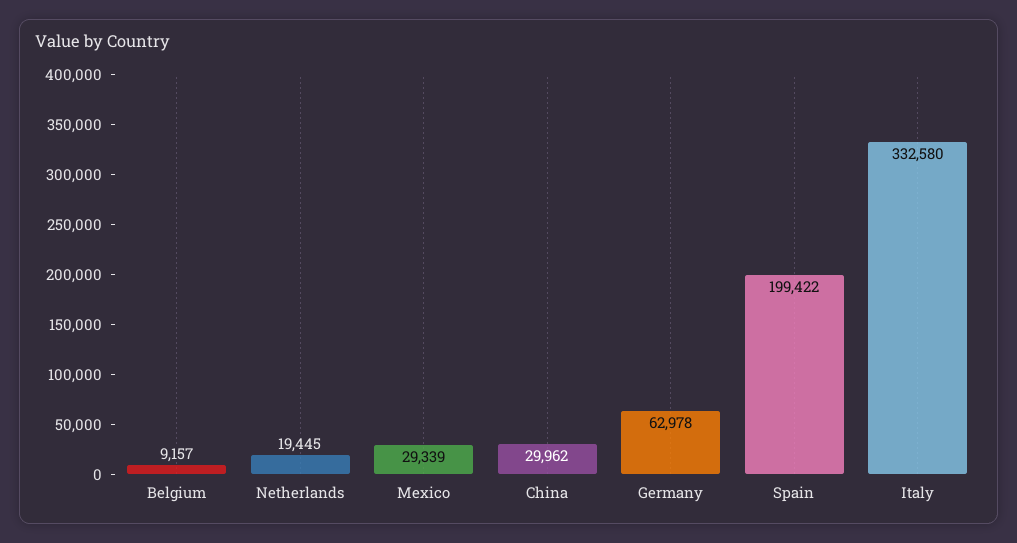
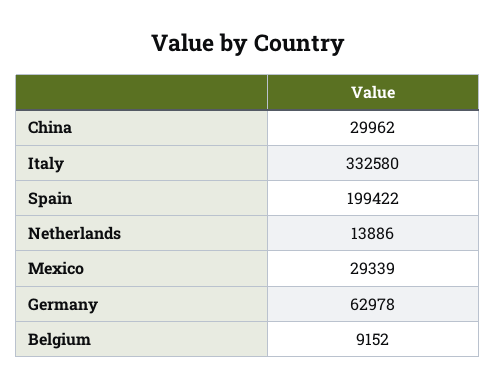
Belgium: 9157 -> 9152
Netherlands: 19445 -> 13886

